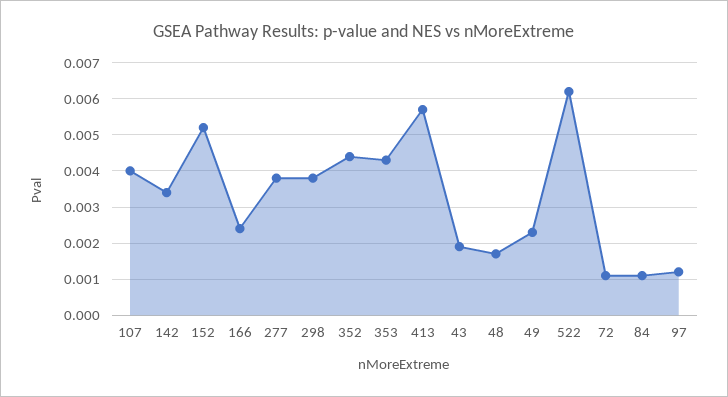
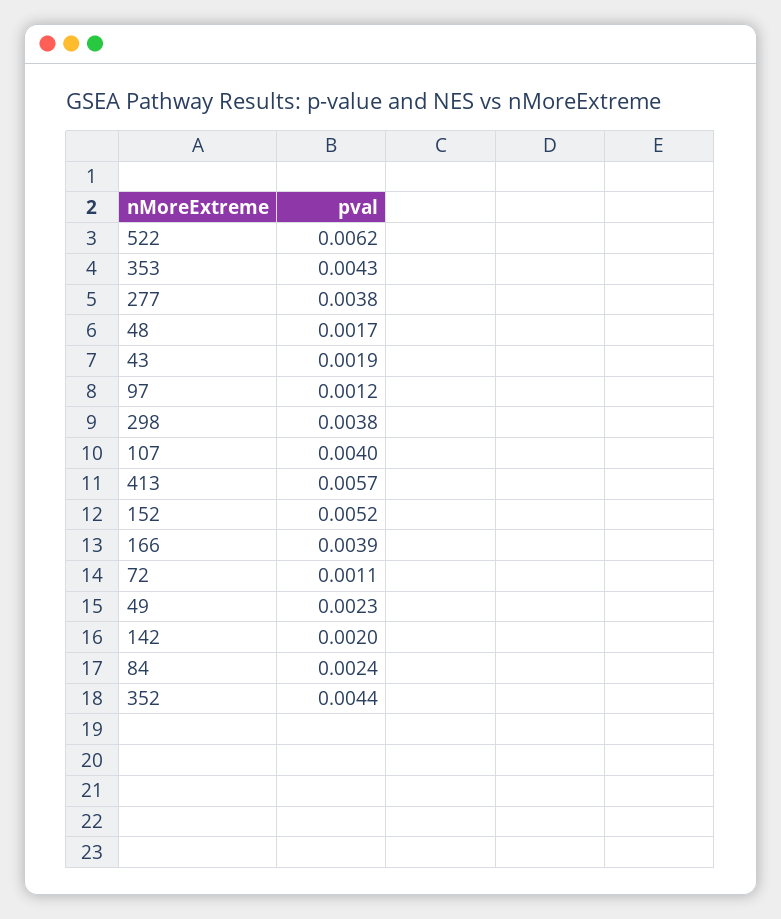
142: 0.0035 -> 0.002
166: 0.0025 -> 0.0039
84: 0.001 -> 0.0024

